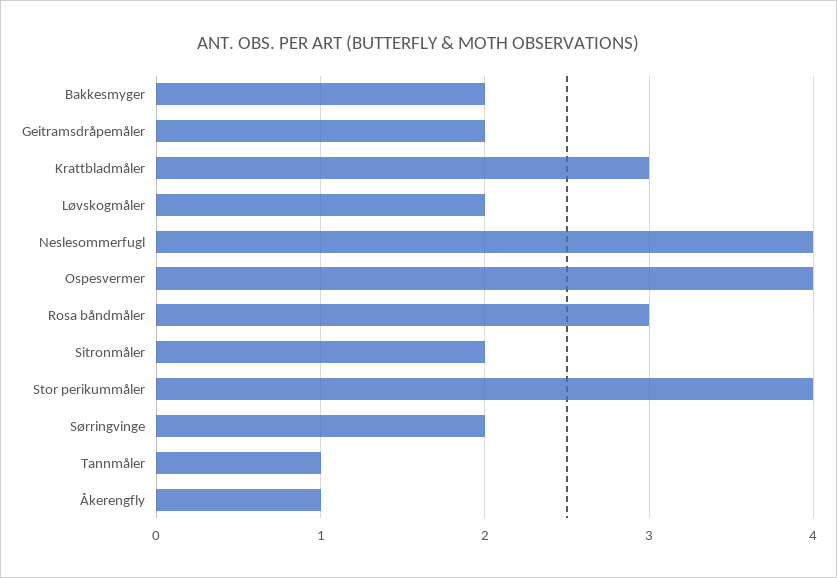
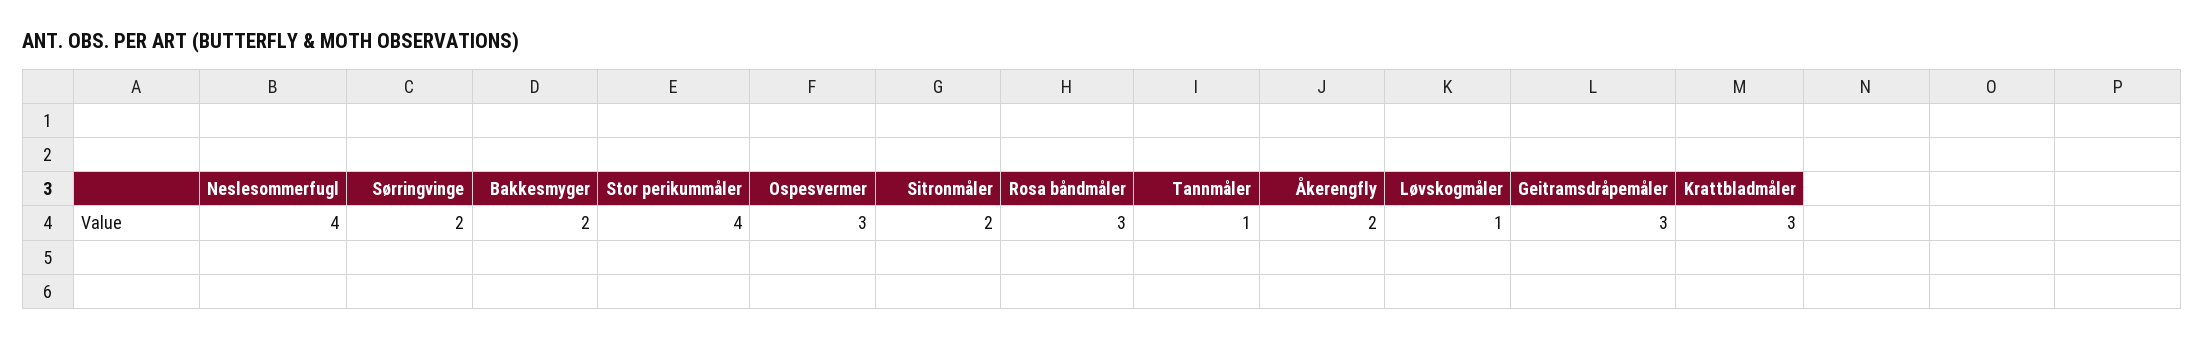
Geitramsdråpemåler: 2 -> 3
Løvskogmåler: 2 -> 1
Ospesvermer: 4 -> 3
Åkerengfly: 1 -> 2

